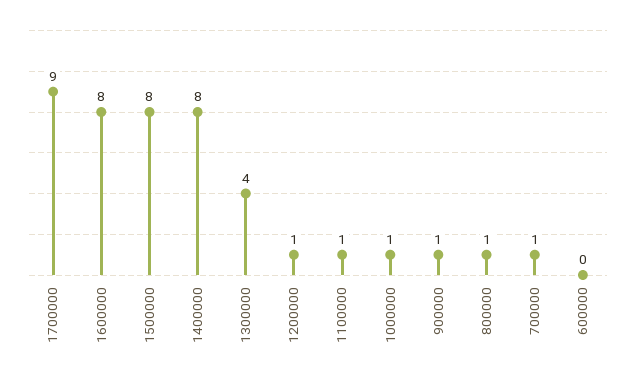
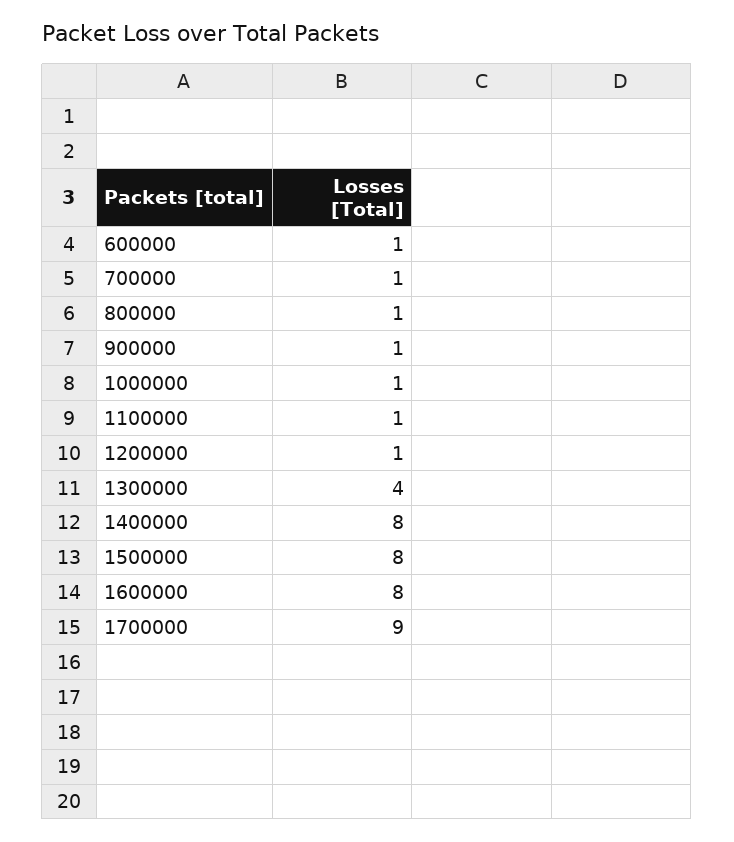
600000: 0 -> 1

